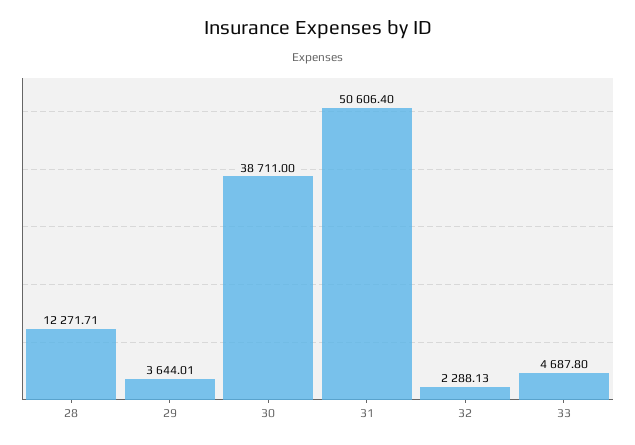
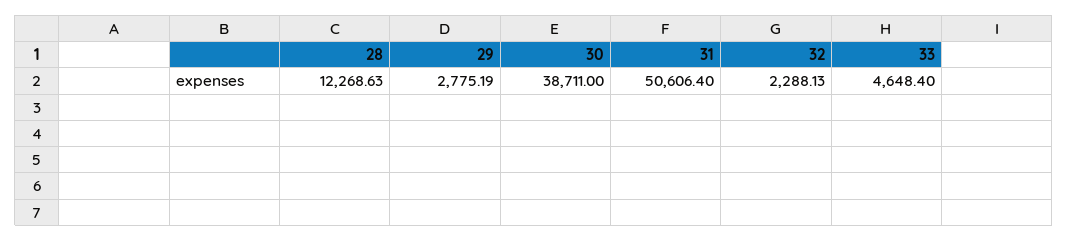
28: 12271.71 -> 12268.63
29: 3644.01 -> 2775.19
33: 4687.8 -> 4648.4

